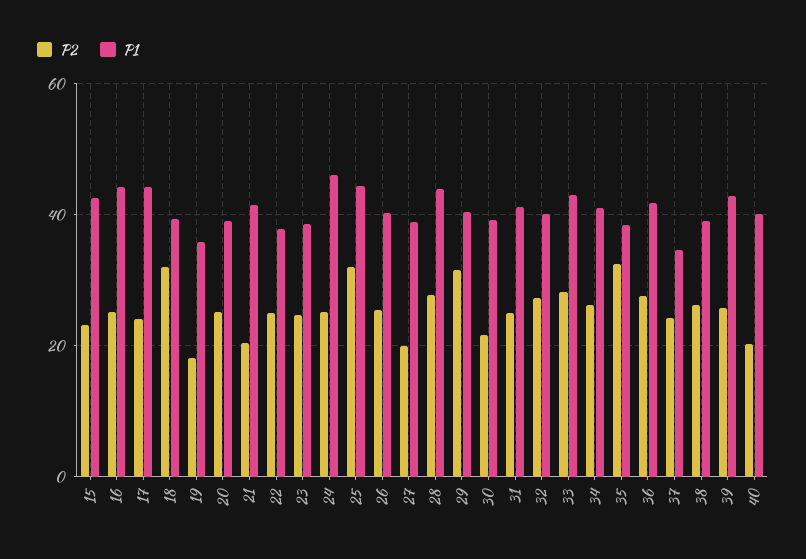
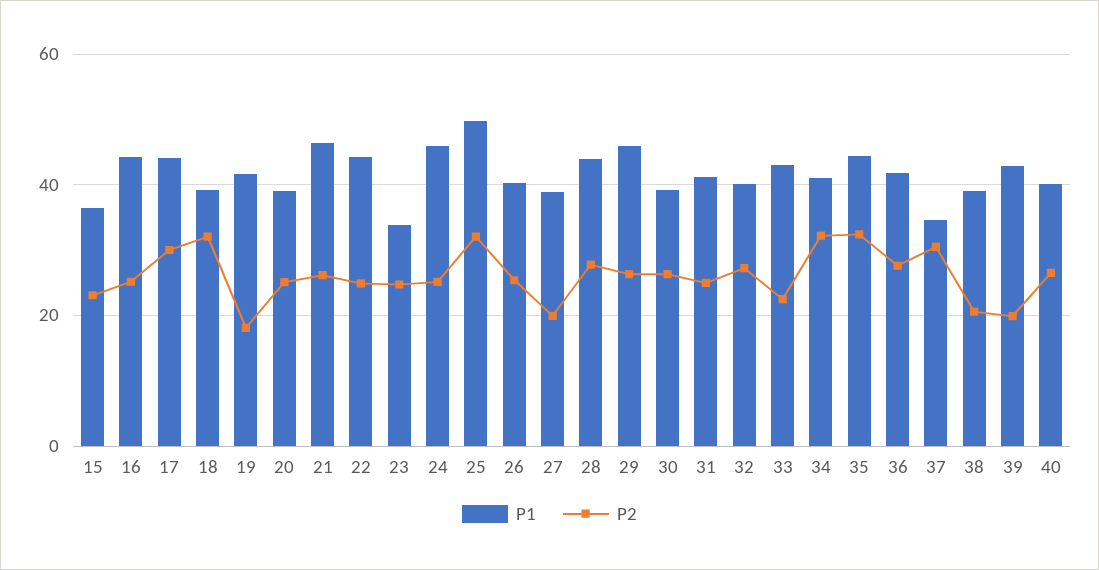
P1, 15: 42 -> 36
P2, 17: 24 -> 30
P1, 19: 36 -> 42
P2, 21: 20 -> 26
P1, 21: 42 -> 46
P1, 22: 38 -> 44
P1, 23: 38 -> 34
P1, 25: 44 -> 50
P2, 29: 32 -> 26
P1, 29: 40 -> 46
P2, 30: 22 -> 26
P2, 33: 28 -> 22
P2, 34: 26 -> 32
P1, 35: 38 -> 44
P2, 37: 24 -> 30
P2, 38: 26 -> 20
P2, 39: 26 -> 20
P2, 40: 20 -> 26

